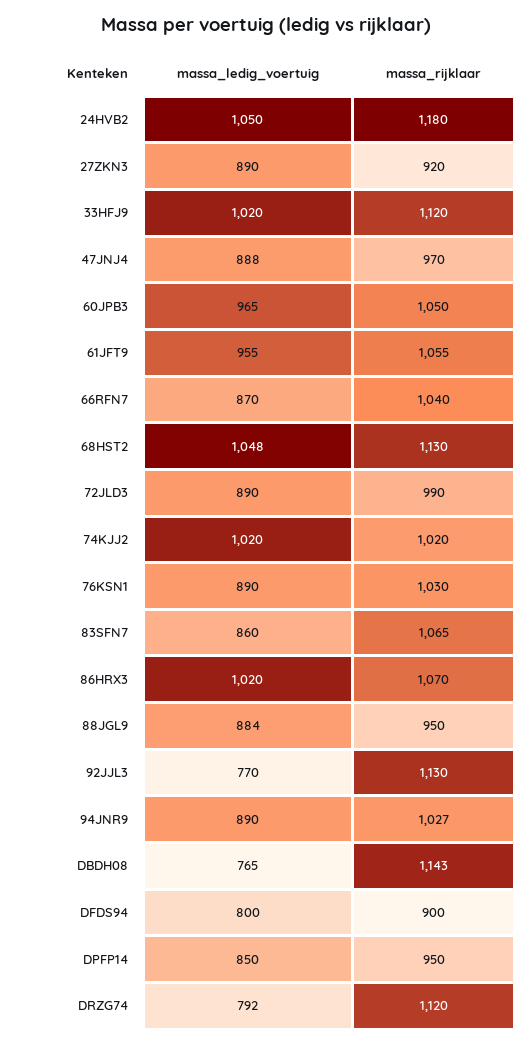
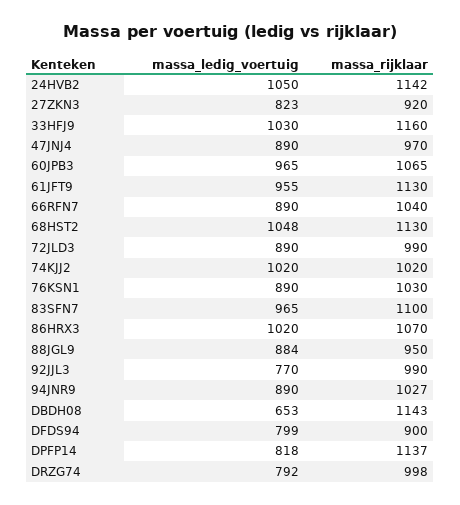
massa_rijklaar, 24HVB2: 1180 -> 1142
massa_ledig_voertuig, 27ZKN3: 890 -> 823
massa_ledig_voertuig, 33HFJ9: 1020 -> 1030
massa_rijklaar, 33HFJ9: 1120 -> 1160
massa_ledig_voertuig, 47JNJ4: 888 -> 890
massa_rijklaar, 60JPB3: 1050 -> 1065
massa_rijklaar, 61JFT9: 1055 -> 1130
massa_ledig_voertuig, 66RFN7: 870 -> 890
massa_ledig_voertuig, 83SFN7: 860 -> 965
massa_rijklaar, 83SFN7: 1065 -> 1100
massa_rijklaar, 92JJL3: 1130 -> 990
massa_ledig_voertuig, DBDH08: 765 -> 653
massa_ledig_voertuig, DFDS94: 800 -> 799
massa_ledig_voertuig, DPFP14: 850 -> 818
massa_rijklaar, DPFP14: 950 -> 1137
massa_rijklaar, DRZG74: 1120 -> 998

